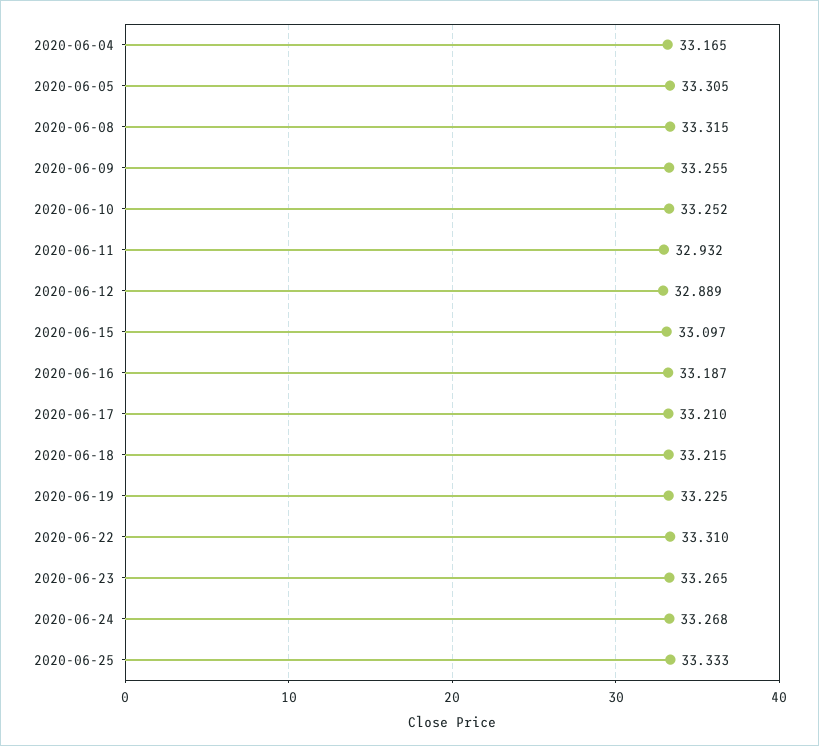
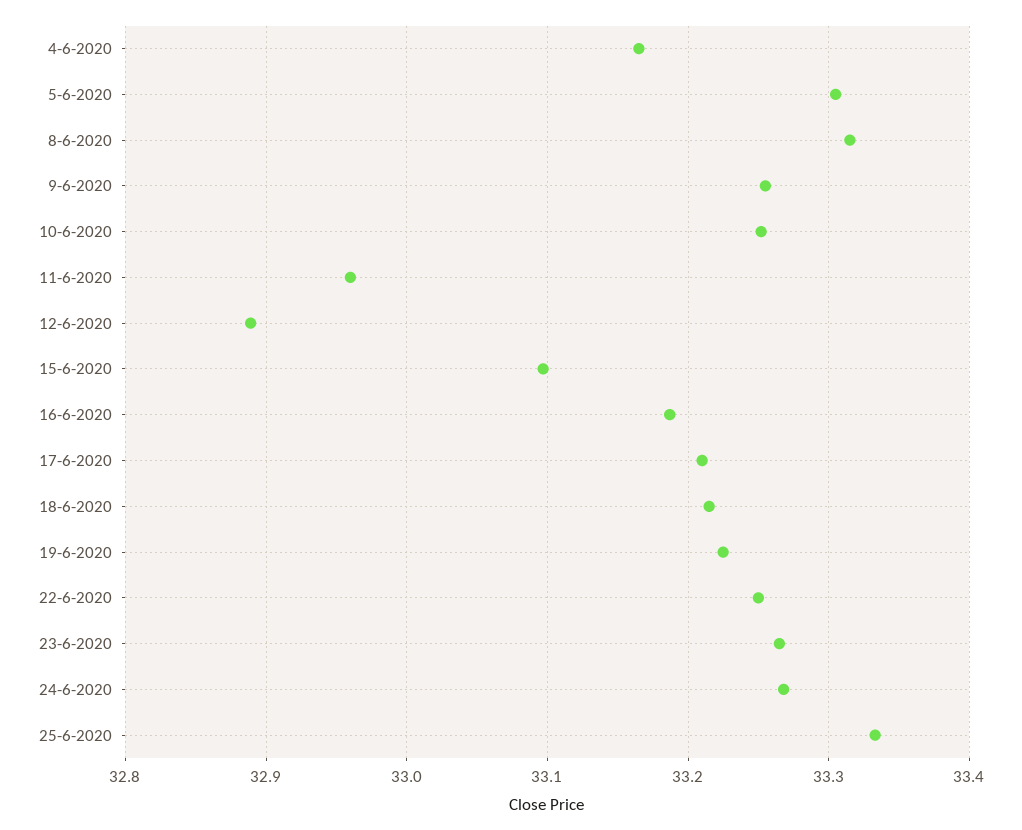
2020-06-11: 32.932 -> 32.96
2020-06-22: 33.31 -> 33.25

